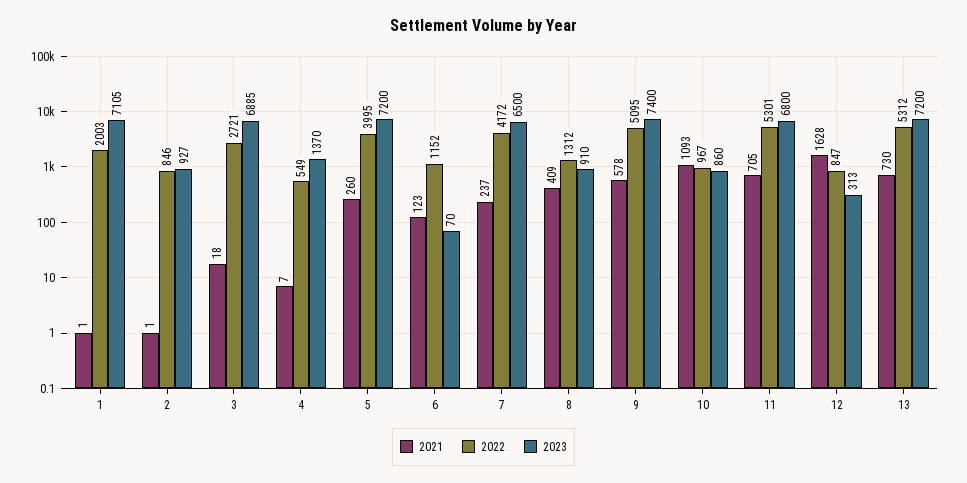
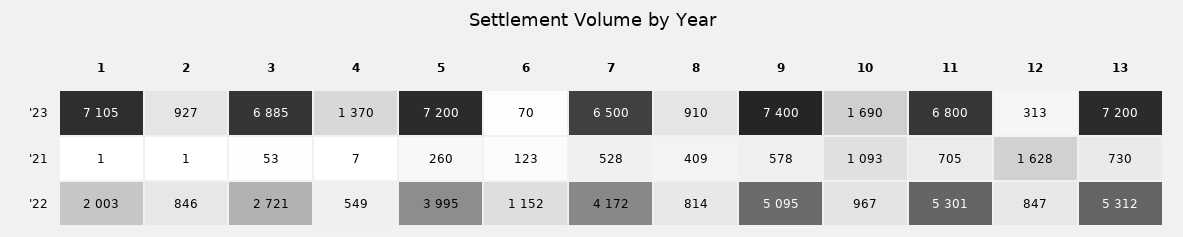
2021, 3: 18 -> 53
2021, 7: 237 -> 528
2022, 8: 1312 -> 814
2023, 10: 860 -> 1690

